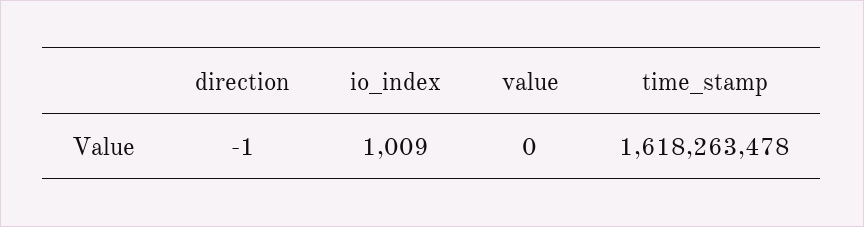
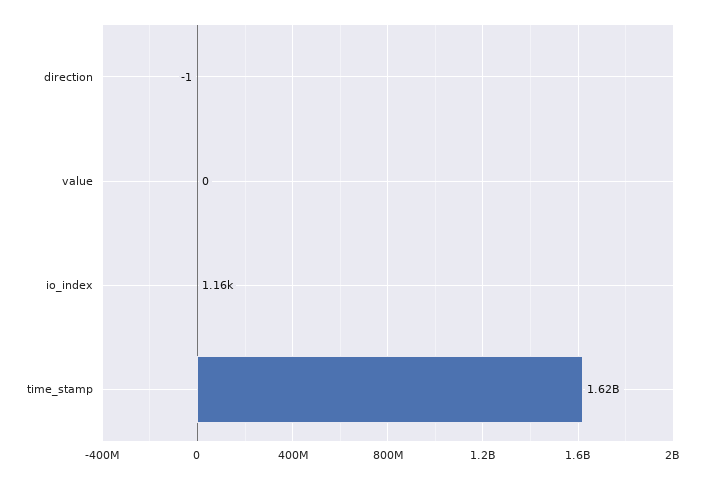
io_index: 1009 -> 1160

